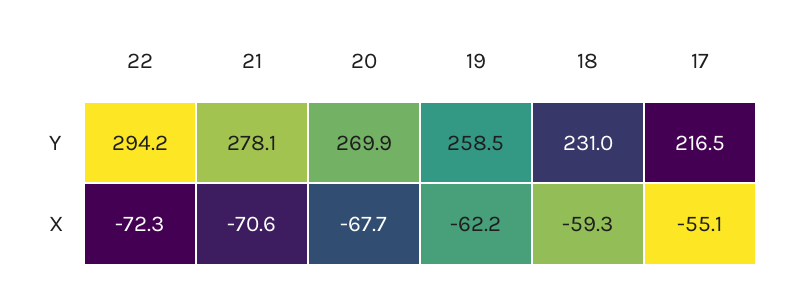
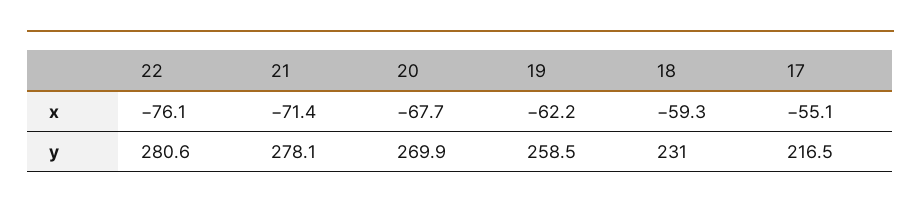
22, Y: 294.2 -> 280.6
22, X: -72.3 -> -76.1
21, X: -70.6 -> -71.4

